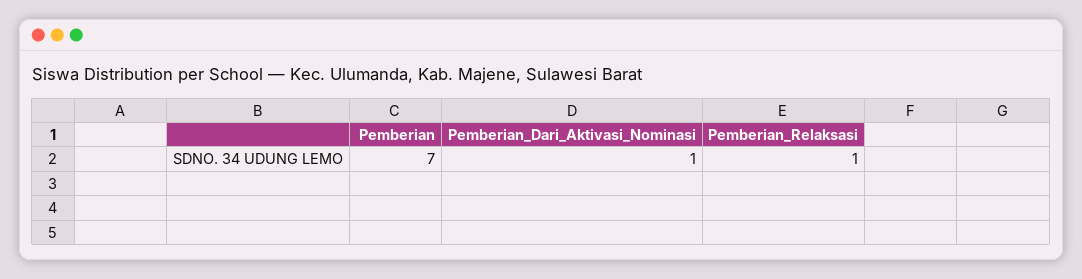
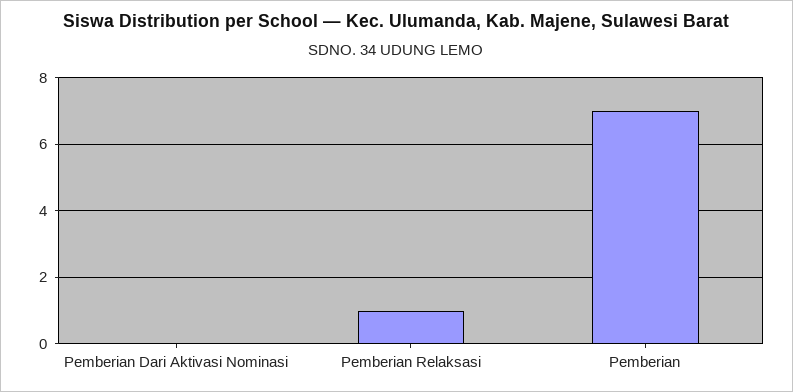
Pemberian_Dari_Aktivasi_Nominasi: 1 -> 0

